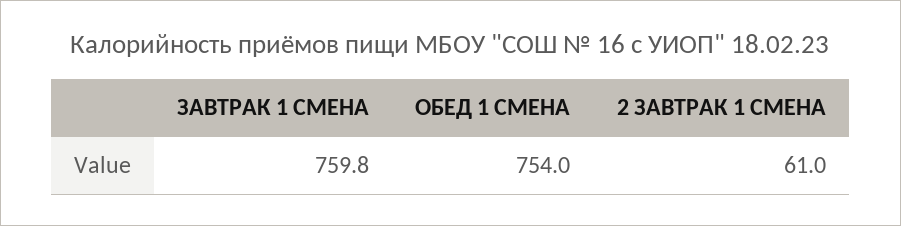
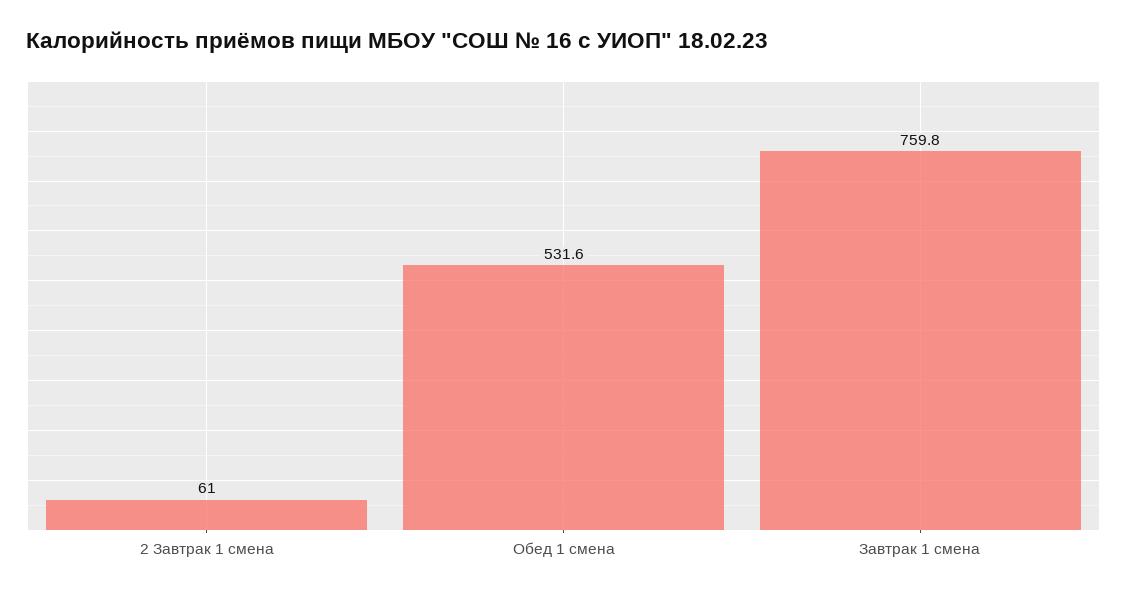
ОБЕД 1 СМЕНА: 754 -> 531.6

